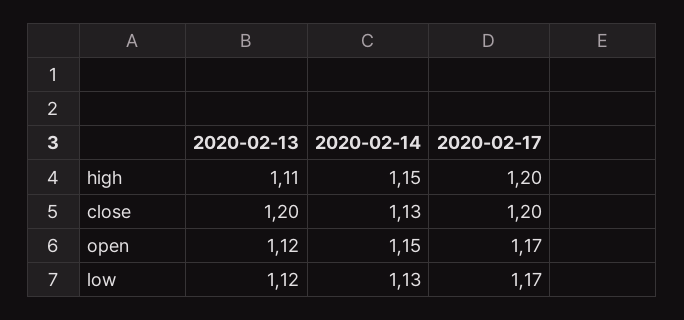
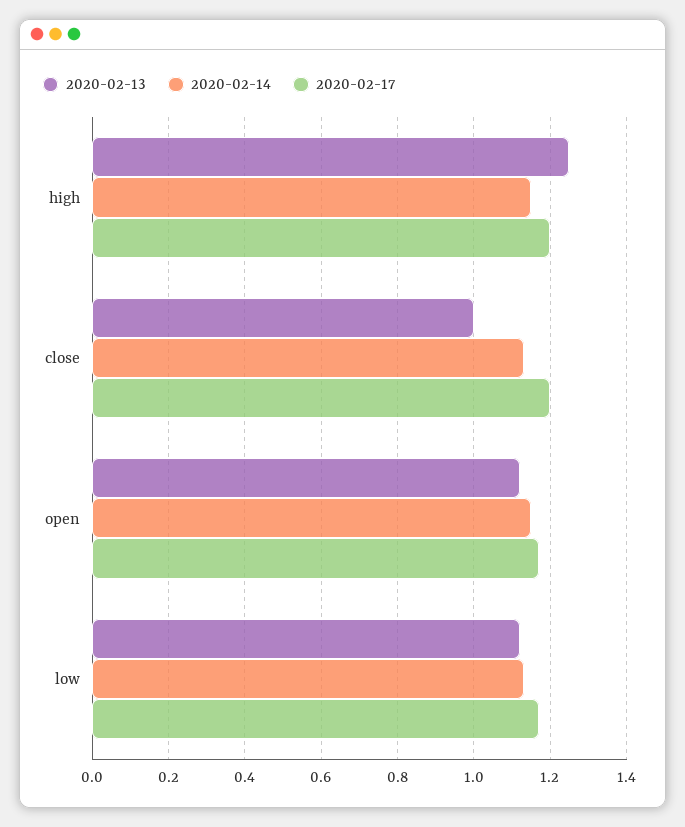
2020-02-13, high: 1.11 -> 1.25
2020-02-13, close: 1.2 -> 1

